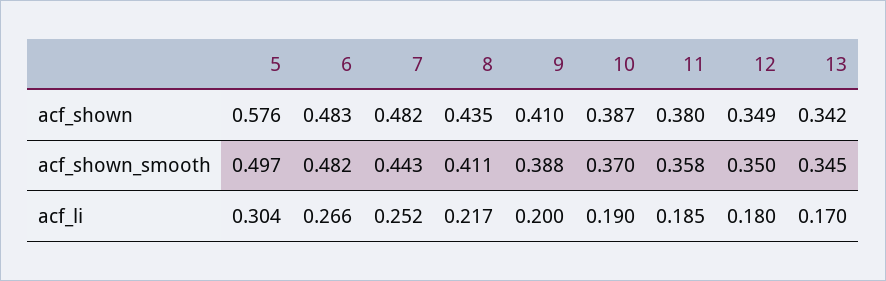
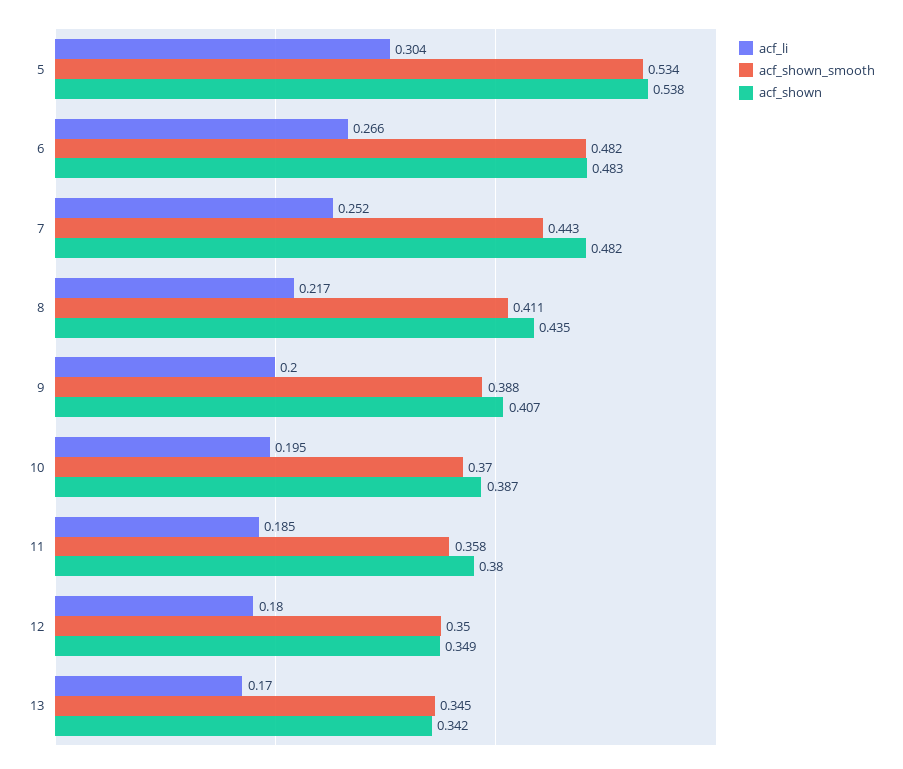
acf_shown, 5: 0.576 -> 0.538
acf_shown, 9: 0.41 -> 0.407
acf_shown_smooth, 5: 0.497 -> 0.534
acf_li, 10: 0.19 -> 0.195

